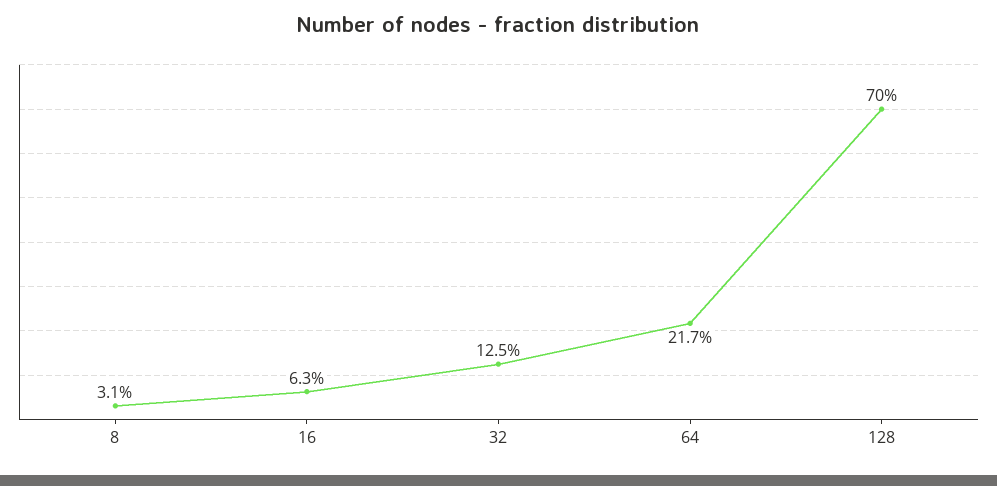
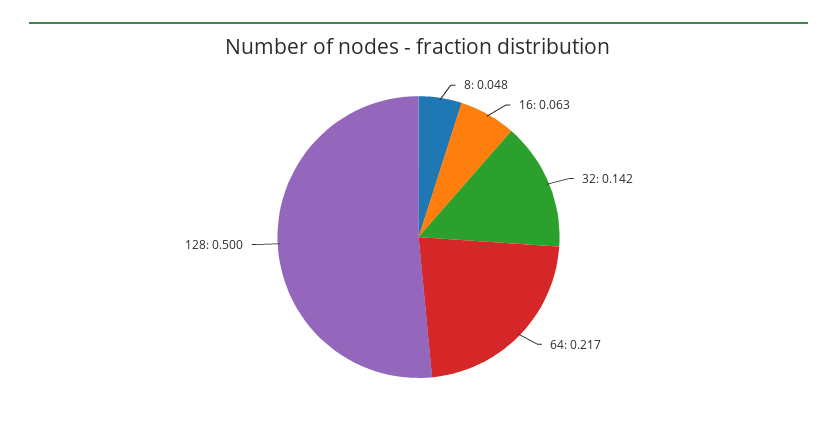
8: 0.031 -> 0.048
32: 0.125 -> 0.142
128: 0.7 -> 0.5

